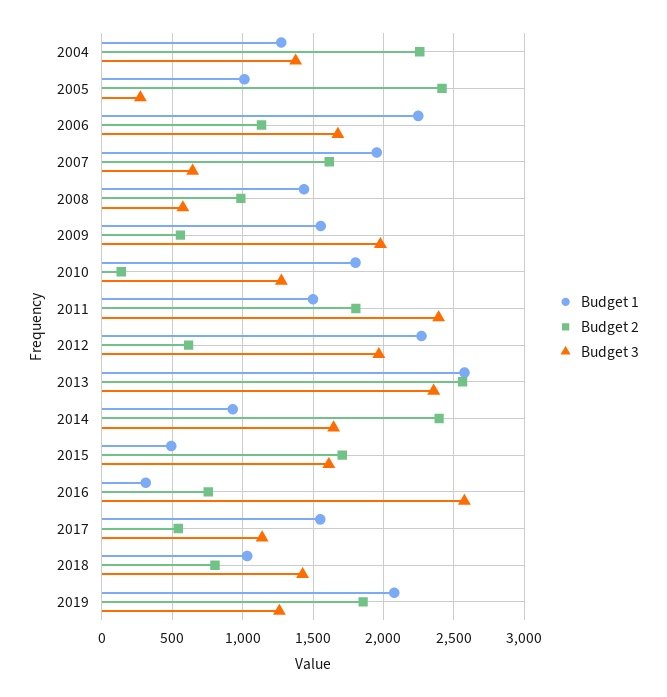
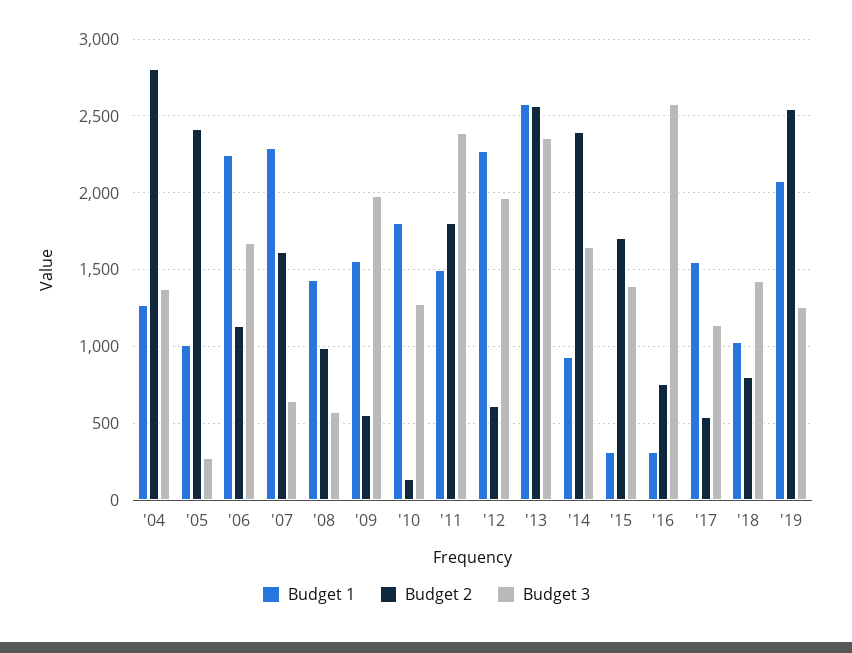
Budget 2, 2004: 2250 -> 2800
Budget 1, 2007: 1950 -> 2300
Budget 1, 2015: 500 -> 300
Budget 3, 2015: 1600 -> 1400
Budget 2, 2019: 1850 -> 2550

